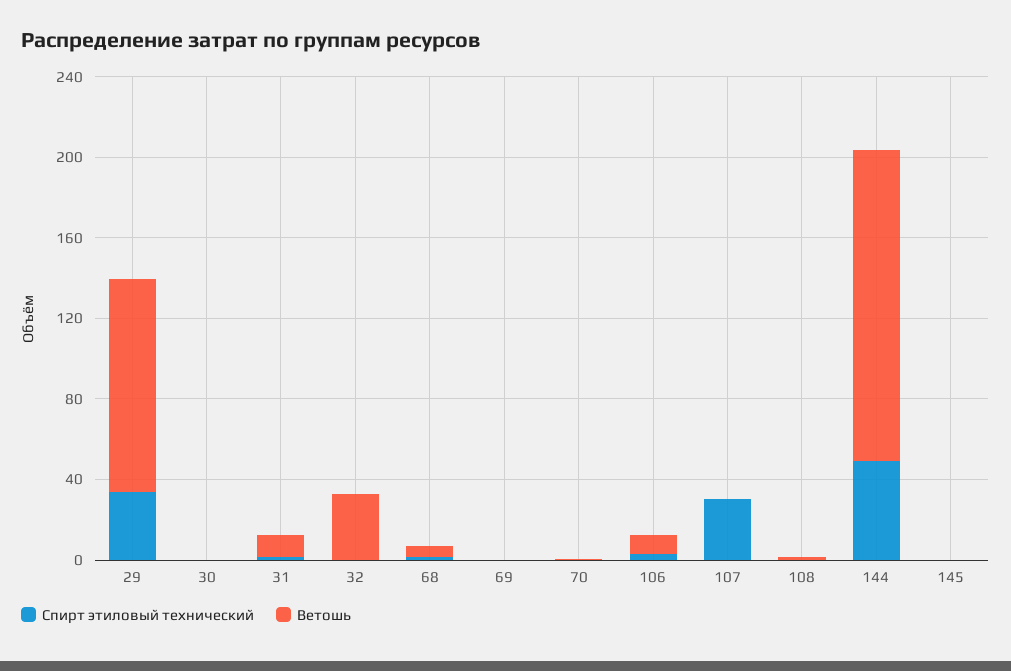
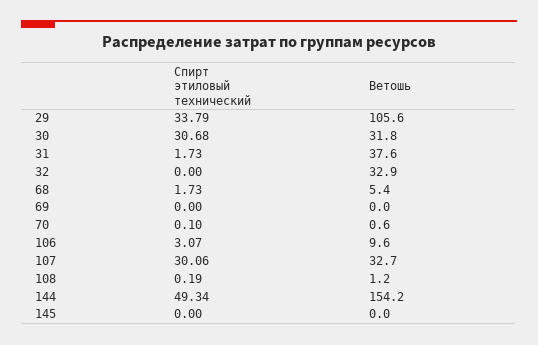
Спирт этиловый технический, 30: 0 -> 30.68
Ветошь, 30: 0 -> 31.8
Ветошь, 31: 10 -> 37.6
Ветошь, 107: 0 -> 32.7

